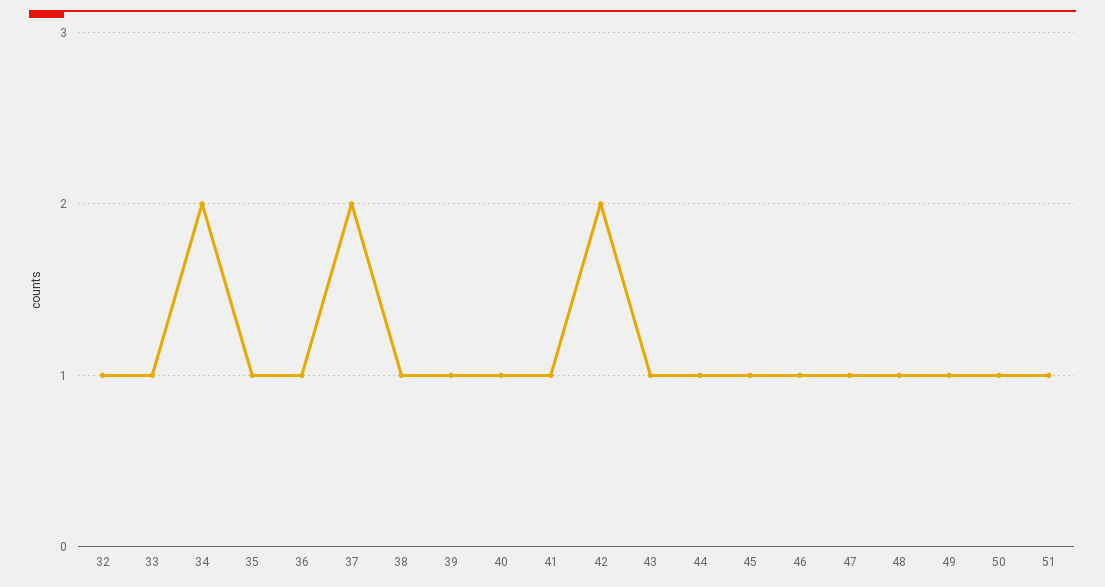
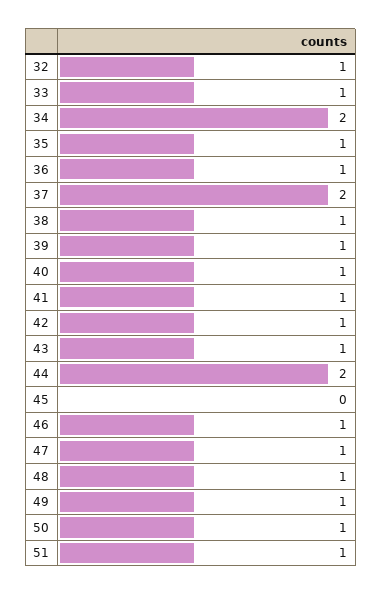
42: 2 -> 1
44: 1 -> 2
45: 1 -> 0

